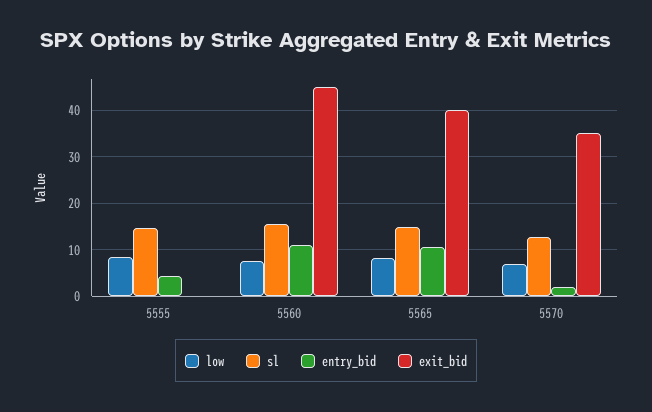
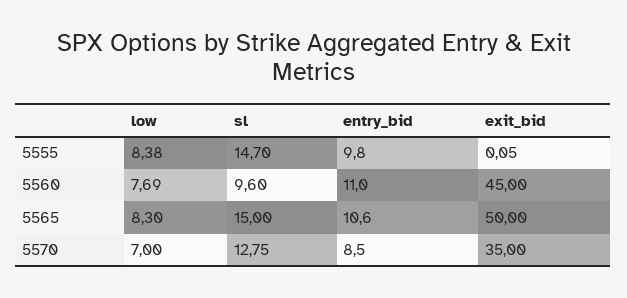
entry_bid, 5555: 4 -> 9.8
sl, 5560: 16 -> 9.6
exit_bid, 5565: 40 -> 50
entry_bid, 5570: 2 -> 8.5

